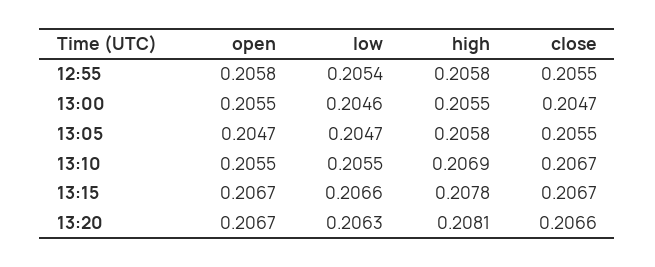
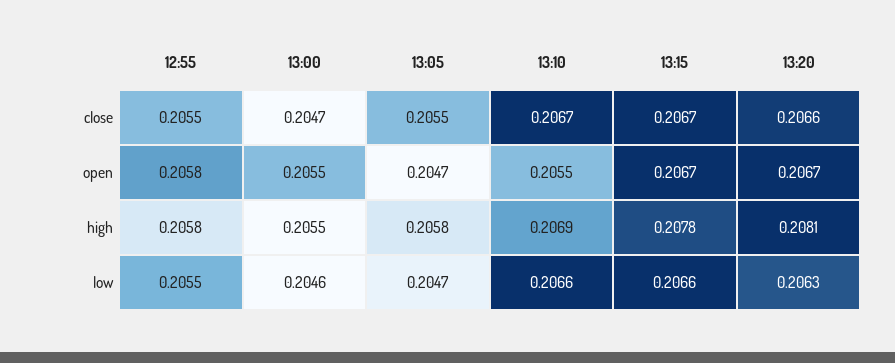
low, 12:55: 0.2054 -> 0.2055
low, 13:10: 0.2055 -> 0.2066

